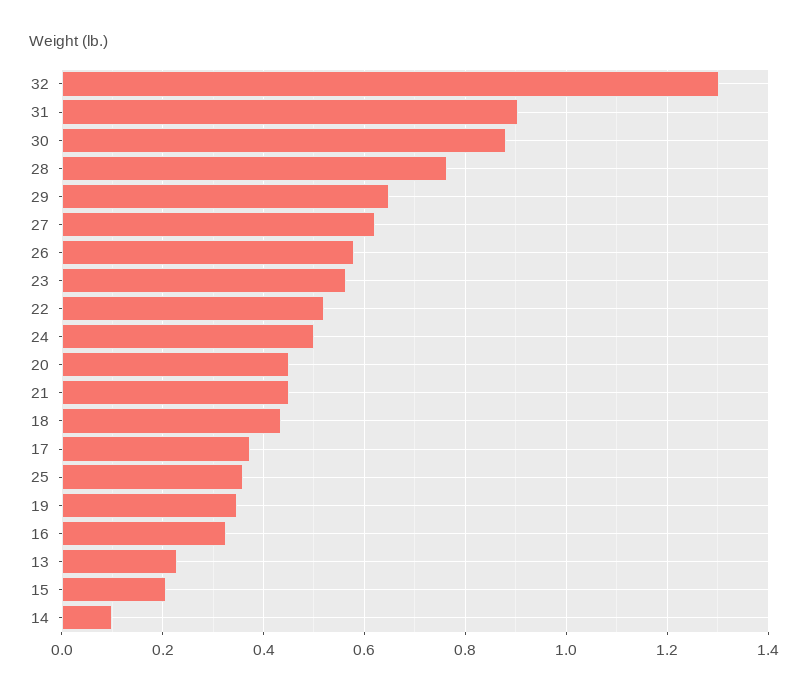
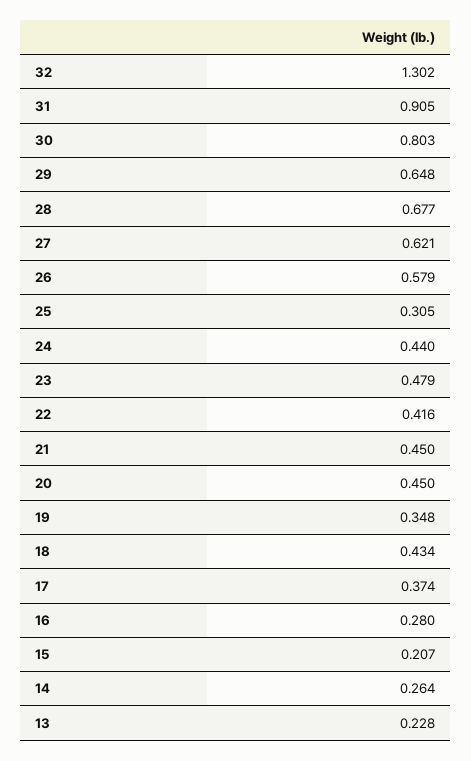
30: 0.88 -> 0.803
28: 0.76 -> 0.677
23: 0.56 -> 0.479
22: 0.52 -> 0.416
24: 0.5 -> 0.44
25: 0.36 -> 0.305
16: 0.32 -> 0.28
14: 0.1 -> 0.264

